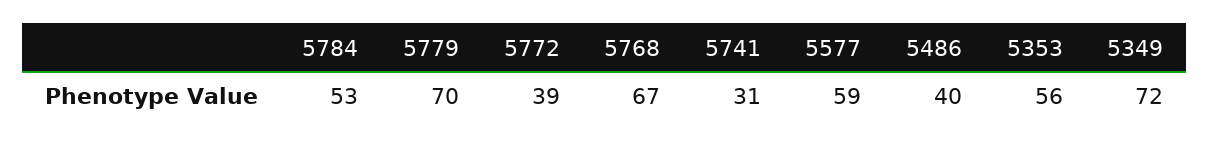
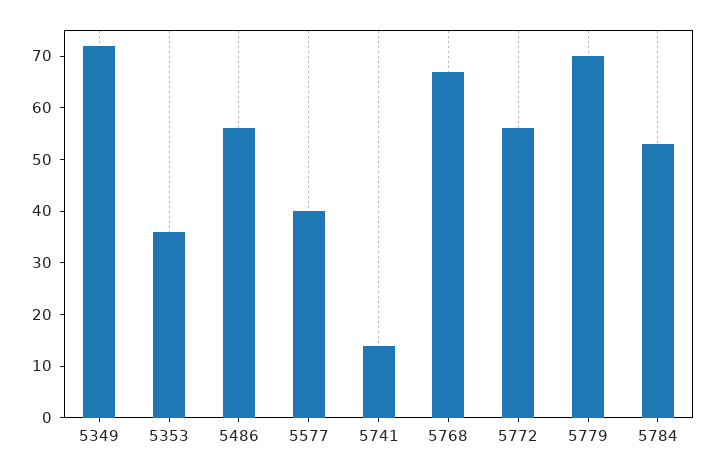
5772: 39 -> 55
5741: 31 -> 15
5577: 59 -> 40
5486: 40 -> 55
5353: 56 -> 35

